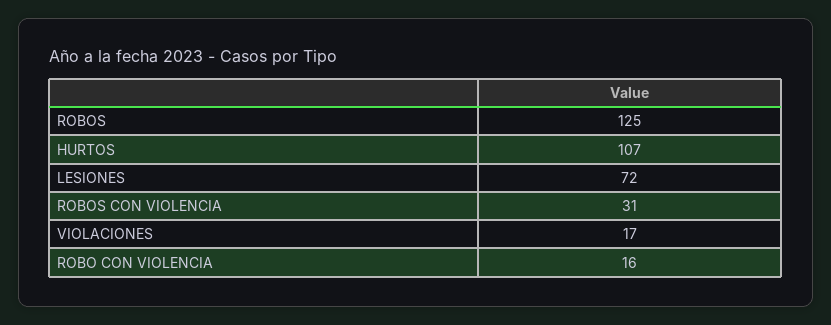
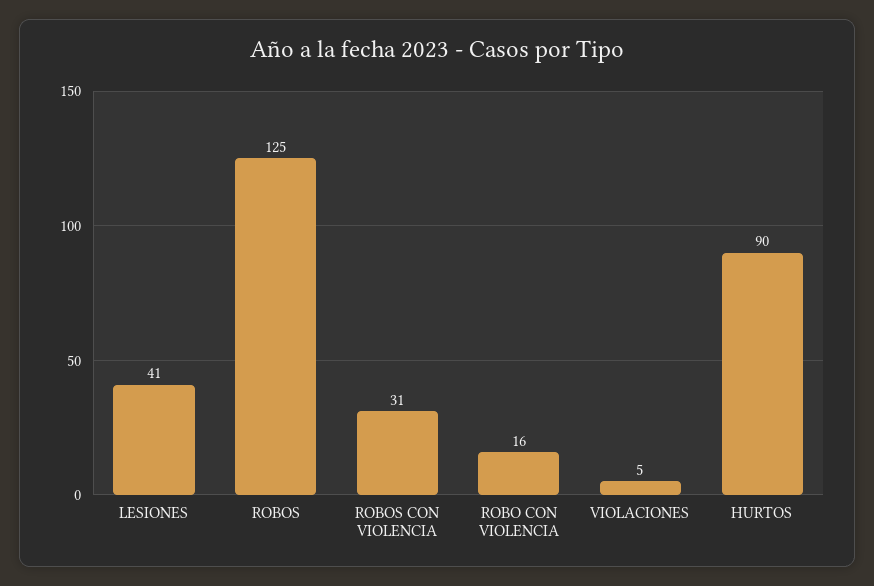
HURTOS: 107 -> 90
LESIONES: 72 -> 41
VIOLACIONES: 17 -> 5

